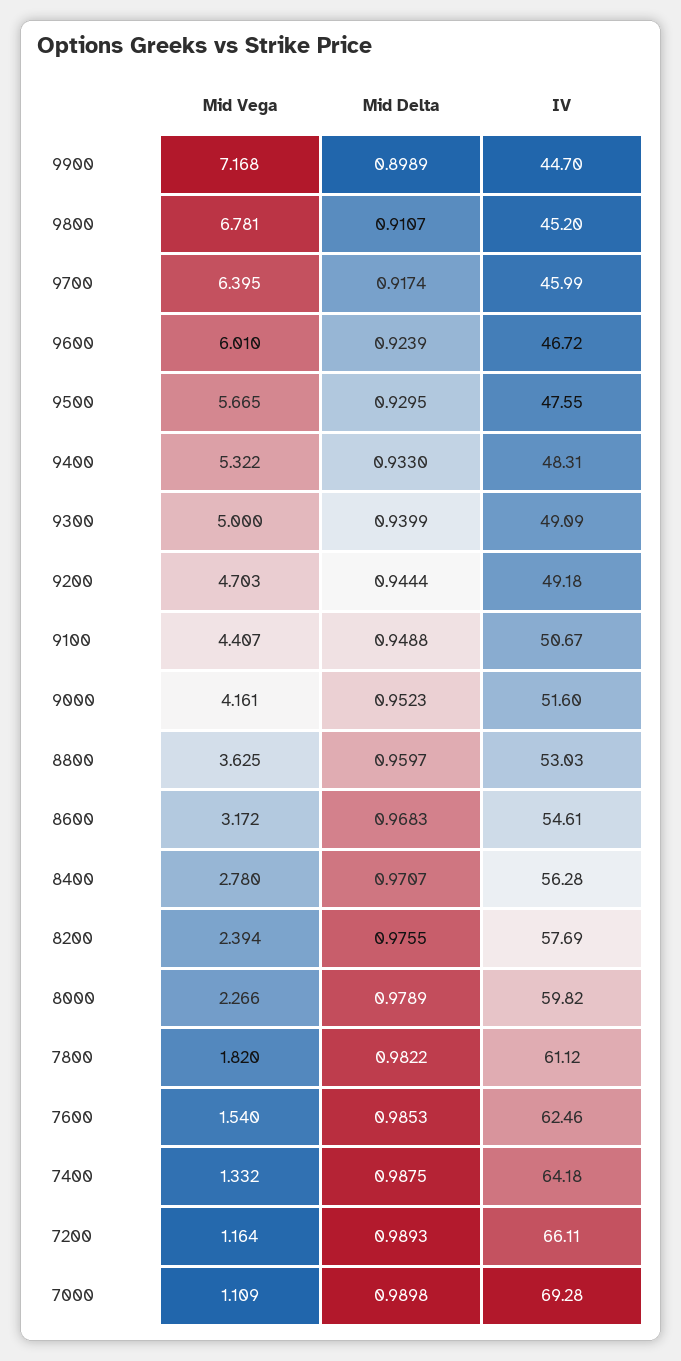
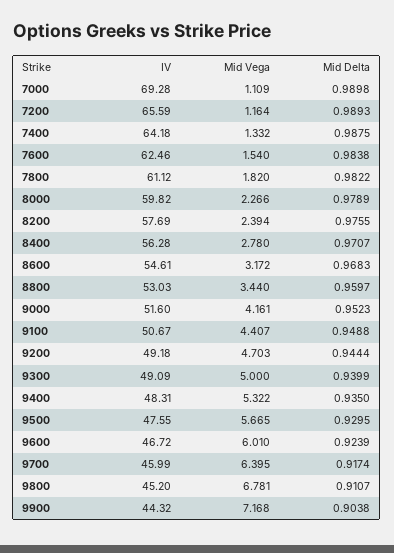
Mid Delta, 9900: 0.8989 -> 0.9038
IV, 9900: 44.7 -> 44.32
Mid Delta, 9400: 0.933 -> 0.935
Mid Vega, 8800: 3.625 -> 3.44
Mid Delta, 7600: 0.9853 -> 0.9838
IV, 7200: 66.11 -> 65.59

